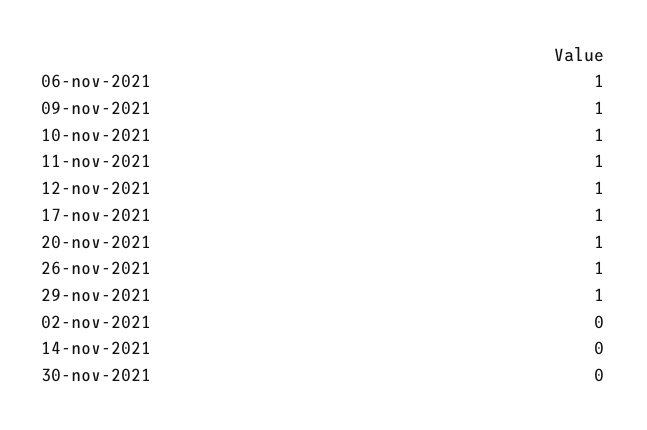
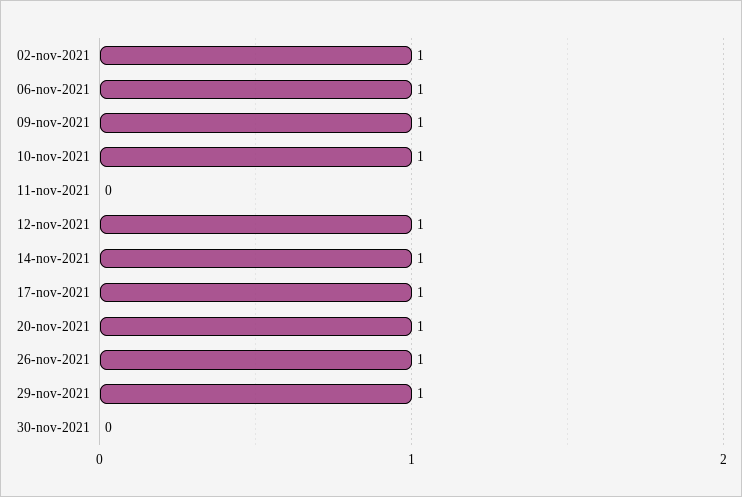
11-nov-2021: 1 -> 0
02-nov-2021: 0 -> 1
14-nov-2021: 0 -> 1

